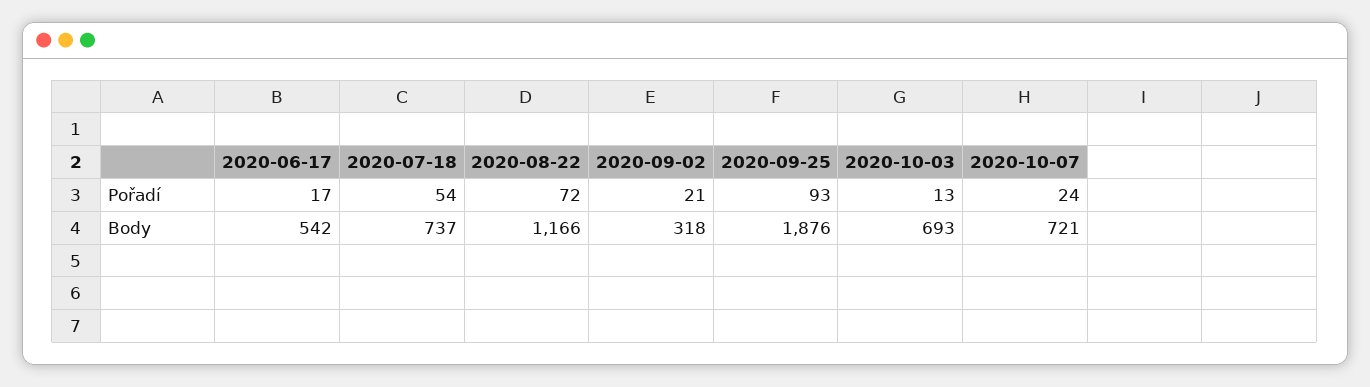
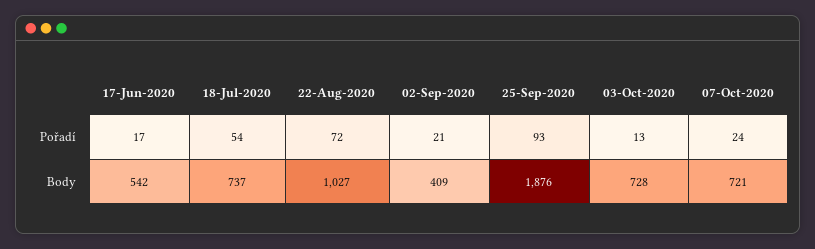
2020-08-22, Body: 1166 -> 1027
2020-09-02, Body: 318 -> 409
2020-10-03, Body: 693 -> 728

